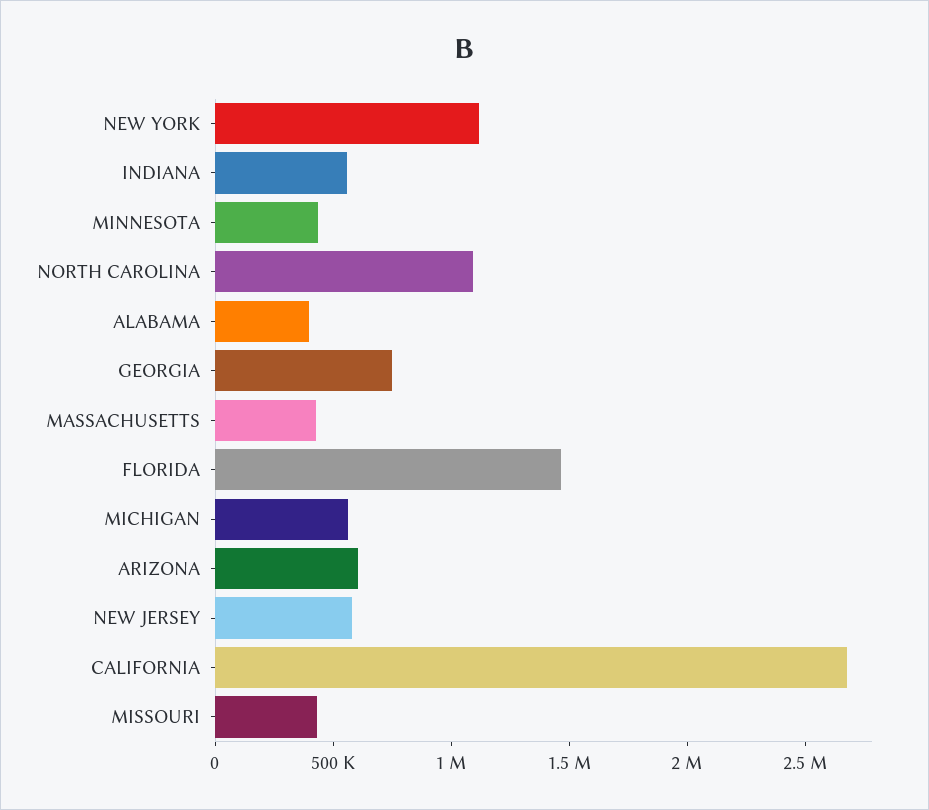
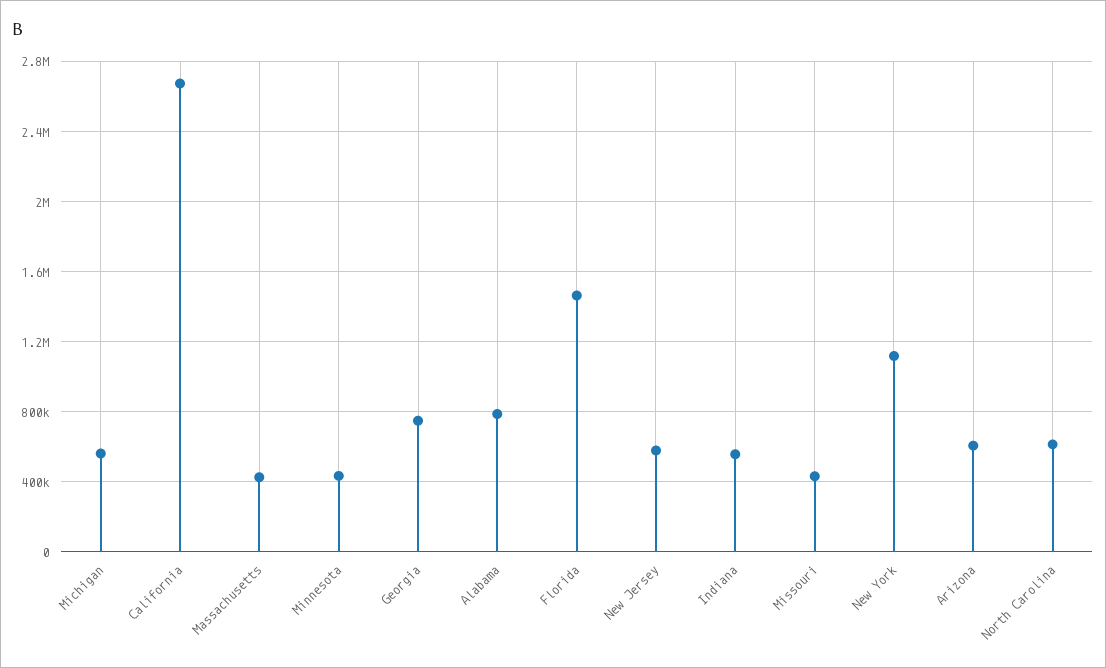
NORTH CAROLINA: 1100000 -> 600000
ALABAMA: 400000 -> 800000

